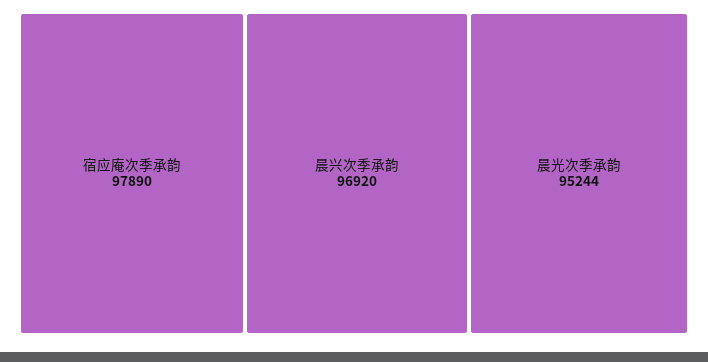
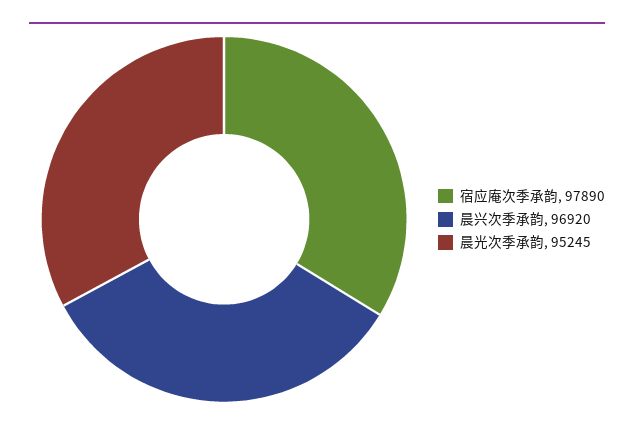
晨光次季承韵: 95244 -> 95245

